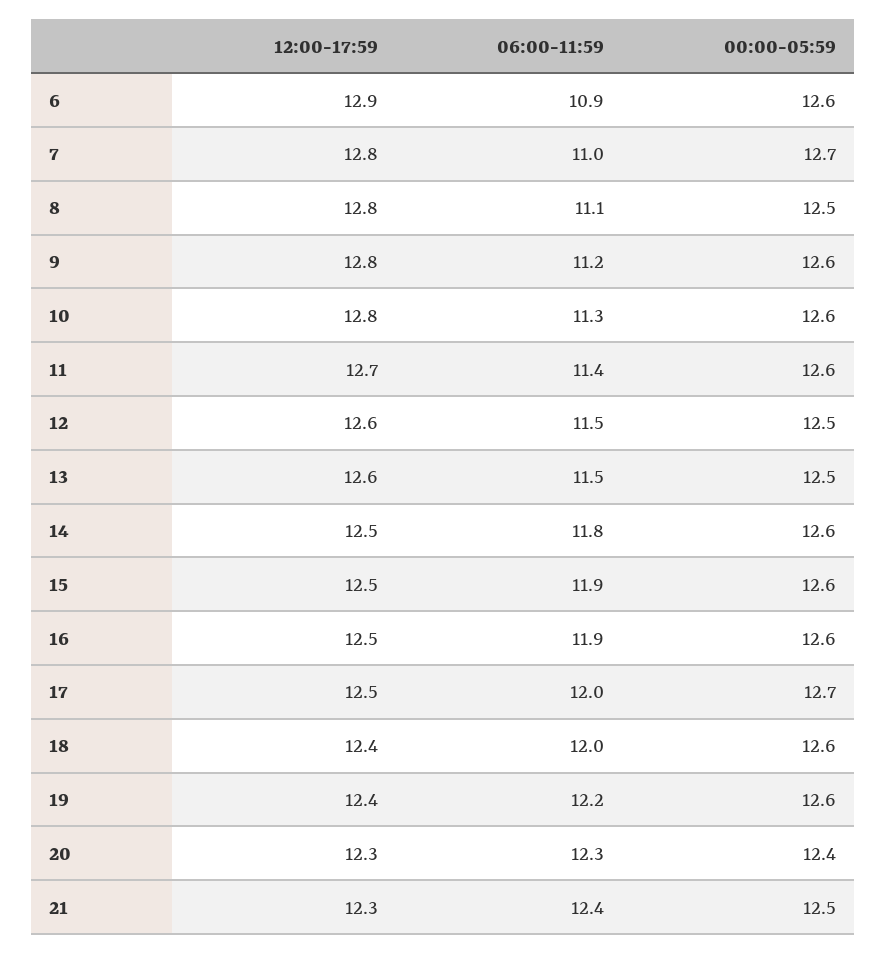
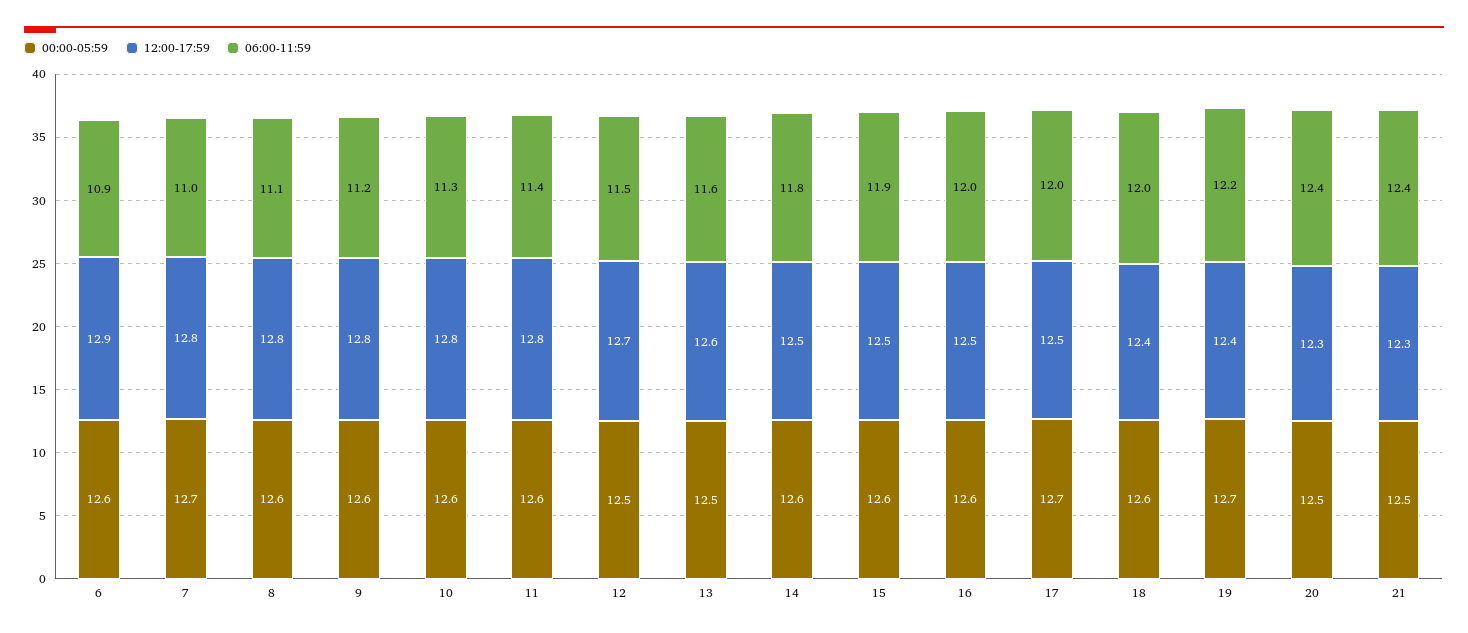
00:00-05:59, 8: 12.5 -> 12.6
12:00-17:59, 11: 12.7 -> 12.8
12:00-17:59, 12: 12.6 -> 12.7
06:00-11:59, 13: 11.5 -> 11.6
06:00-11:59, 16: 11.9 -> 12
00:00-05:59, 19: 12.6 -> 12.7
06:00-11:59, 20: 12.3 -> 12.4
00:00-05:59, 20: 12.4 -> 12.5

